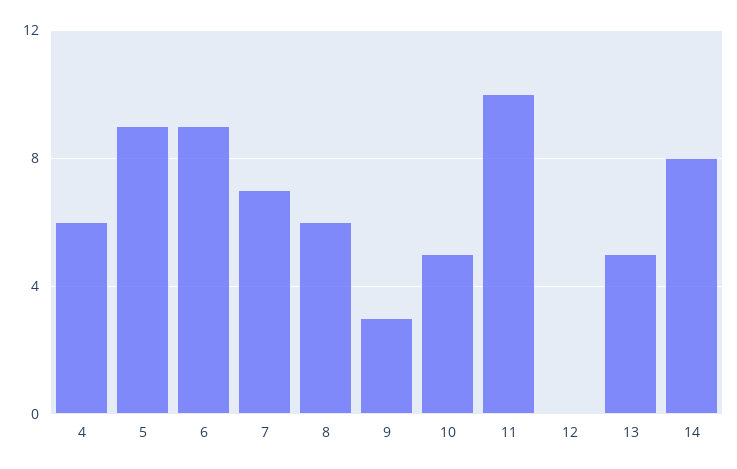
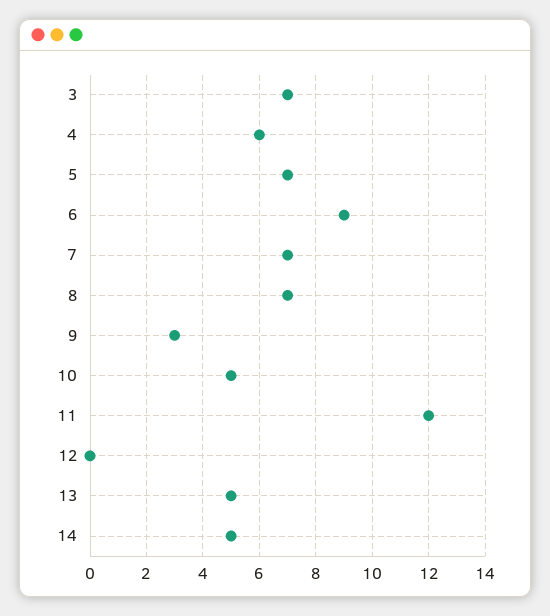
5: 9 -> 7
8: 6 -> 7
11: 10 -> 12
14: 8 -> 5
3: none -> 7

